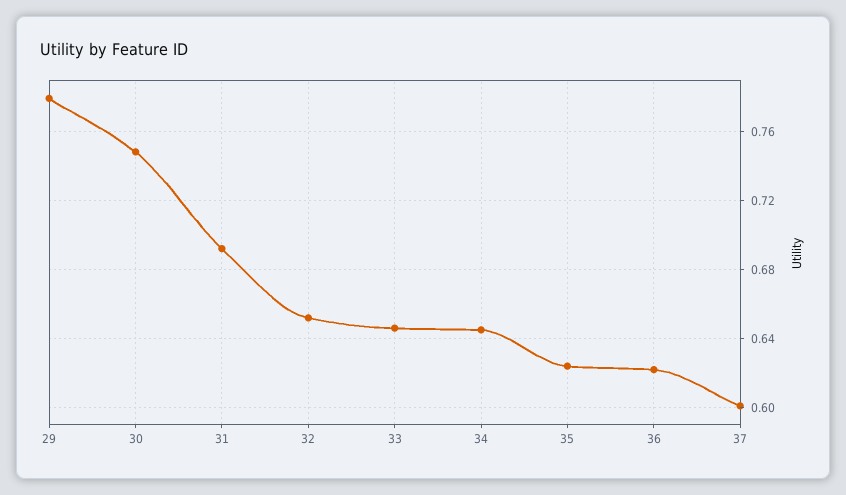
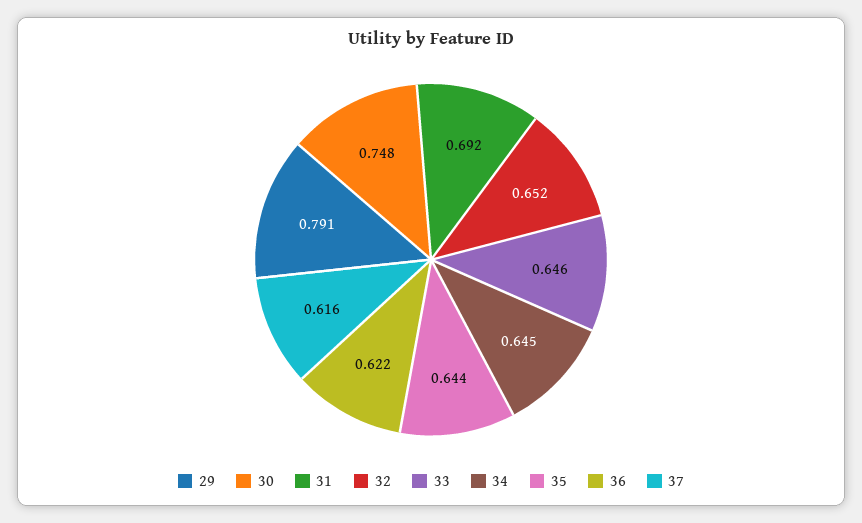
29: 0.78 -> 0.791
35: 0.625 -> 0.644
37: 0.6 -> 0.616

